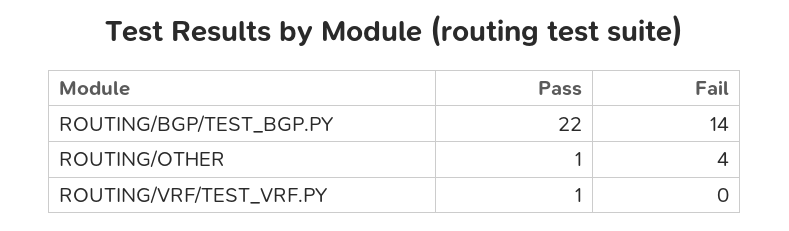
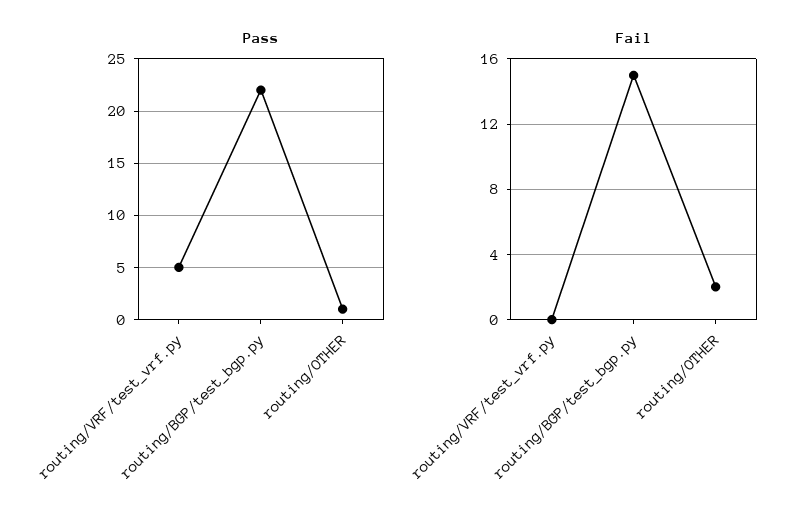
Fail, ROUTING/BGP/TEST_BGP.PY: 14 -> 15
Fail, ROUTING/OTHER: 4 -> 2
Pass, ROUTING/VRF/TEST_VRF.PY: 1 -> 5

